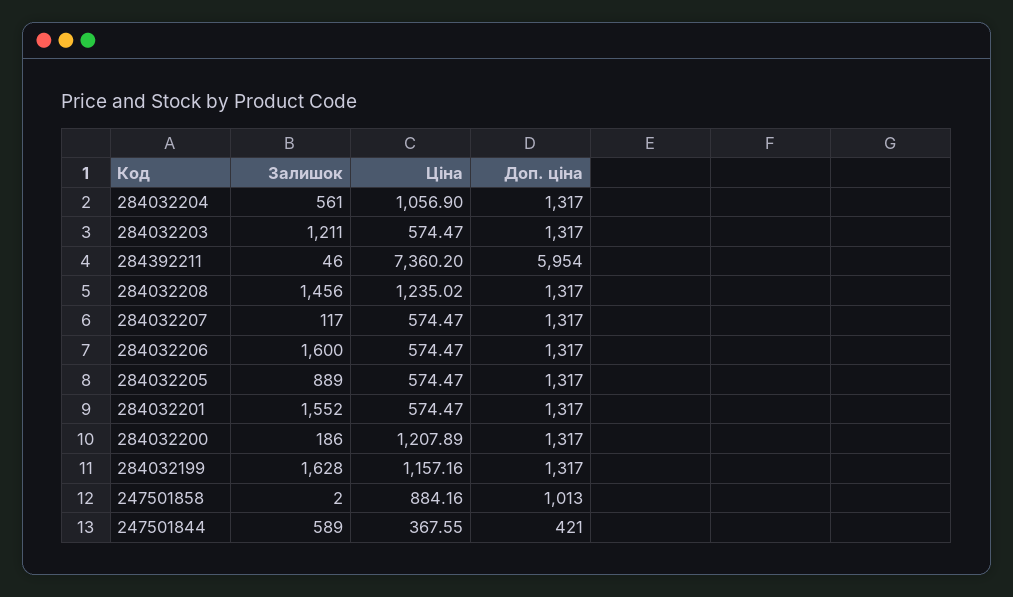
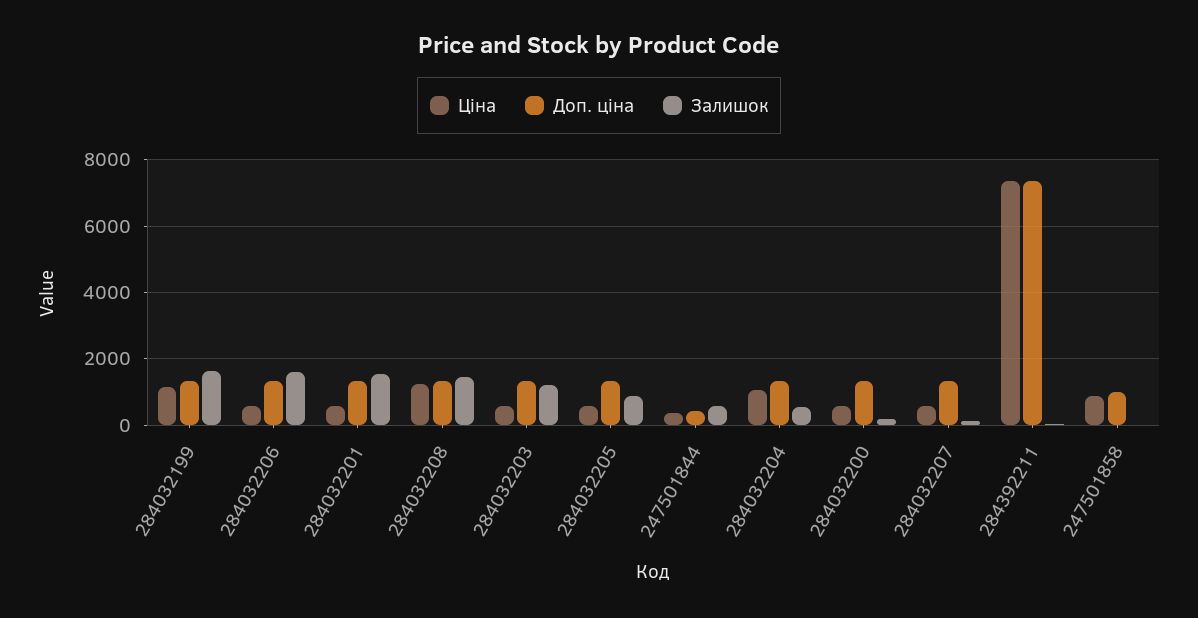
Доп. ціна, 284392211: 5954 -> 7400
Ціна, 284032200: 1207.89 -> 600

